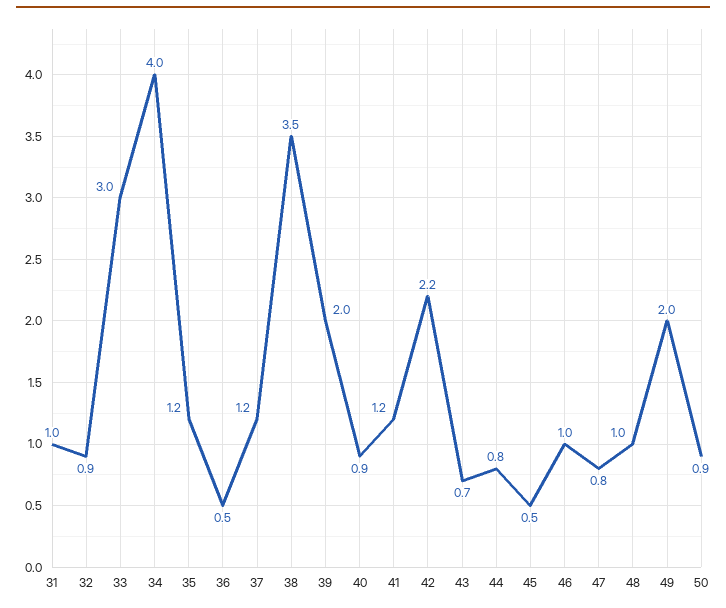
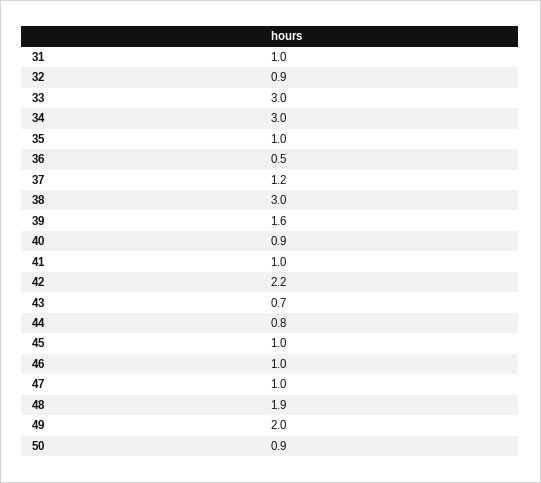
34: 4 -> 3
35: 1.2 -> 1
38: 3.5 -> 3
39: 2 -> 1.6
41: 1.2 -> 1
45: 0.5 -> 1
47: 0.8 -> 1
48: 1 -> 1.9

